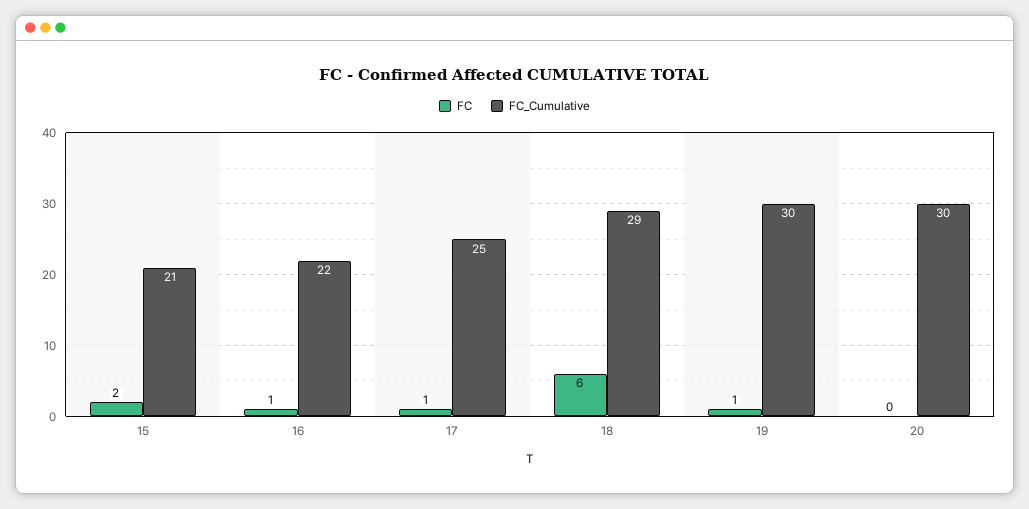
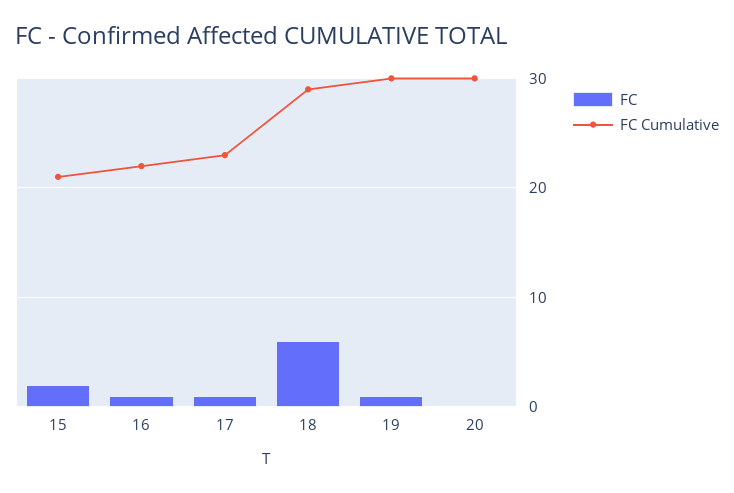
FC_Cumulative, 17: 25 -> 23

